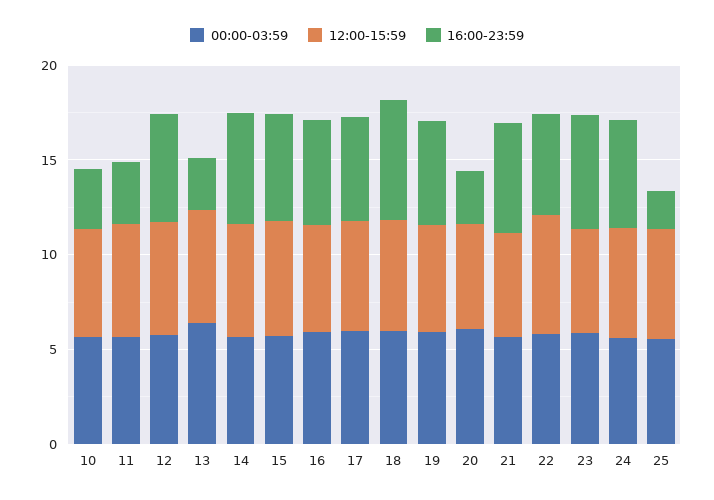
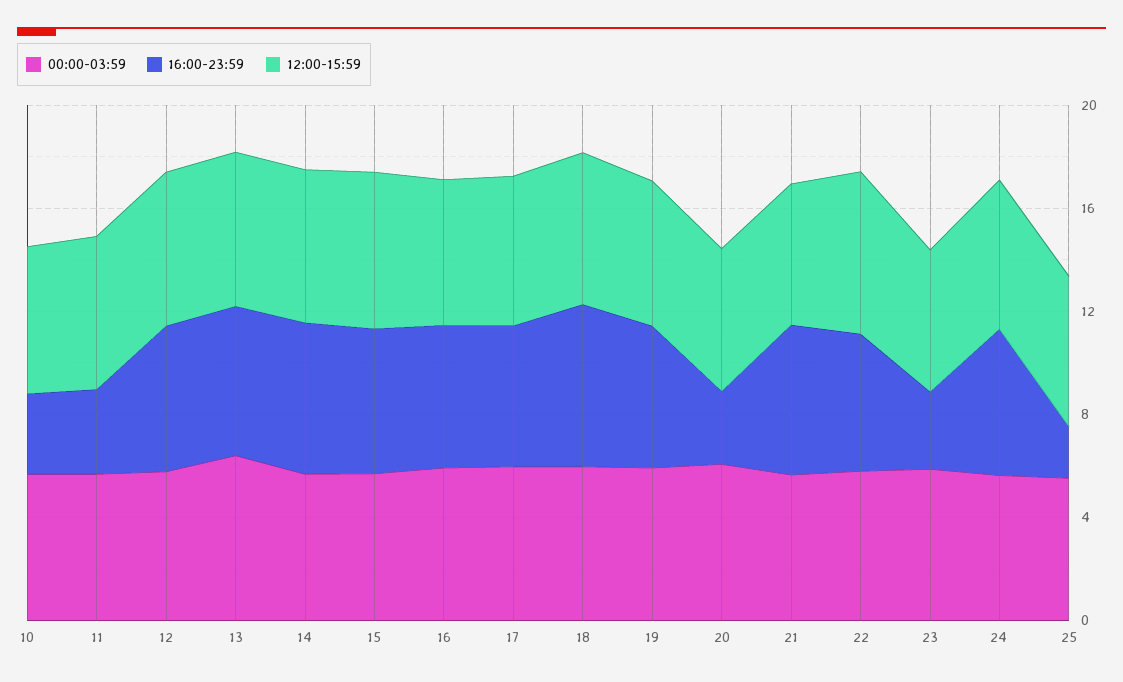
16:00-23:59, 13: 3 -> 6
16:00-23:59, 23: 6 -> 3

